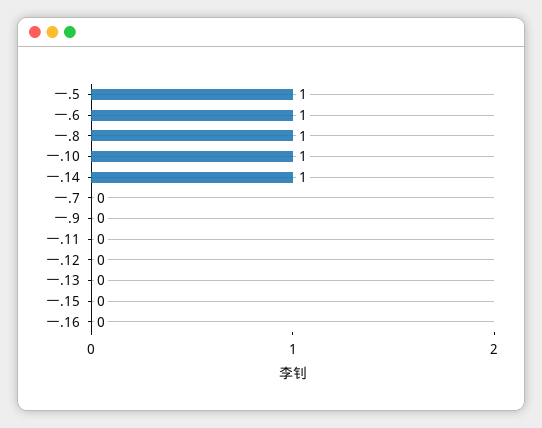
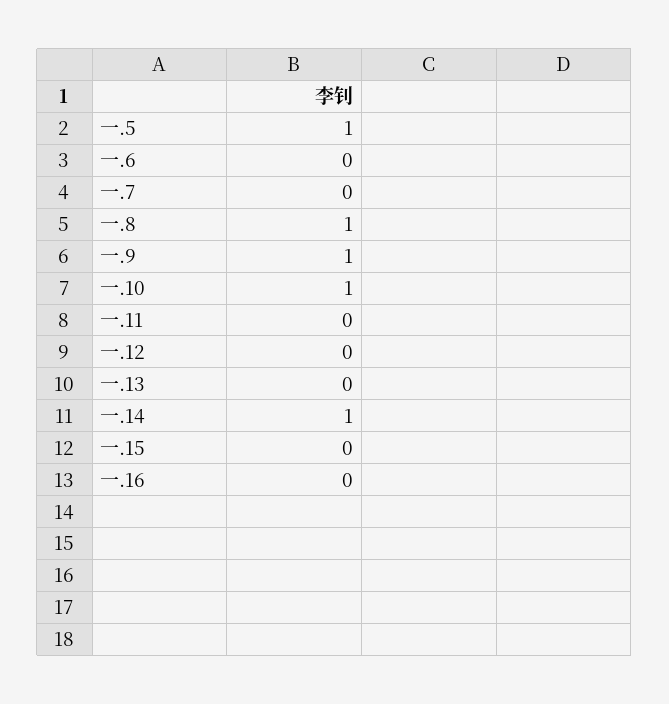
一.6: 1 -> 0
一.9: 0 -> 1

